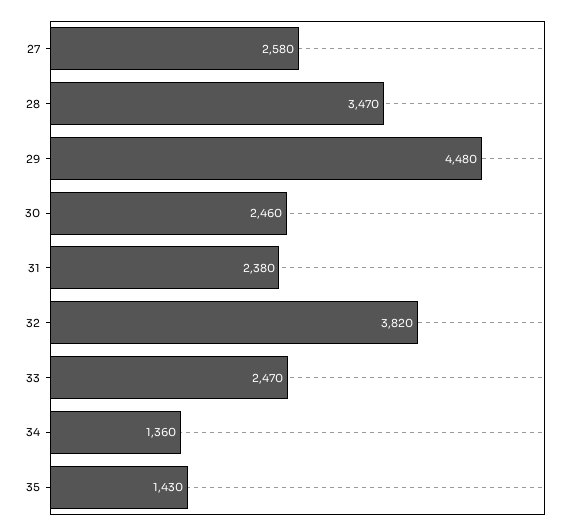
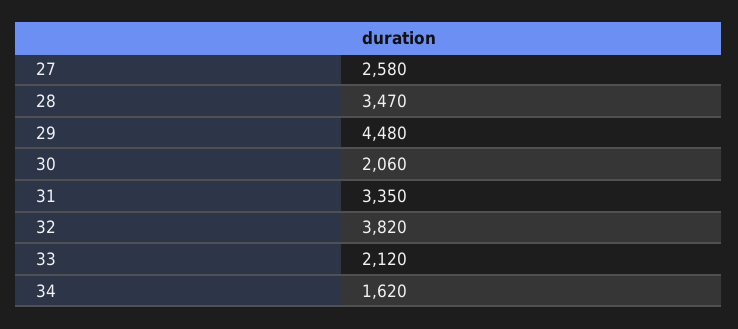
30: 2460 -> 2060
31: 2380 -> 3350
33: 2470 -> 2120
34: 1360 -> 1620
35: 1430 -> none

